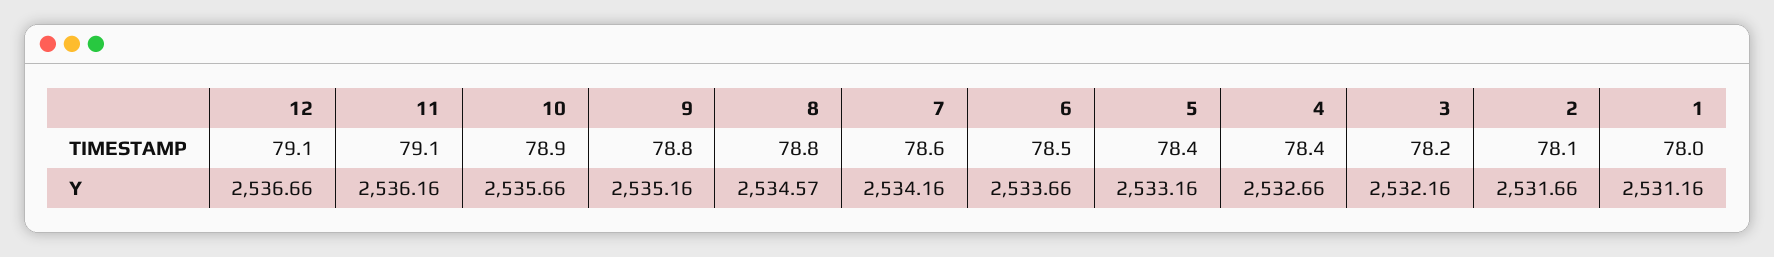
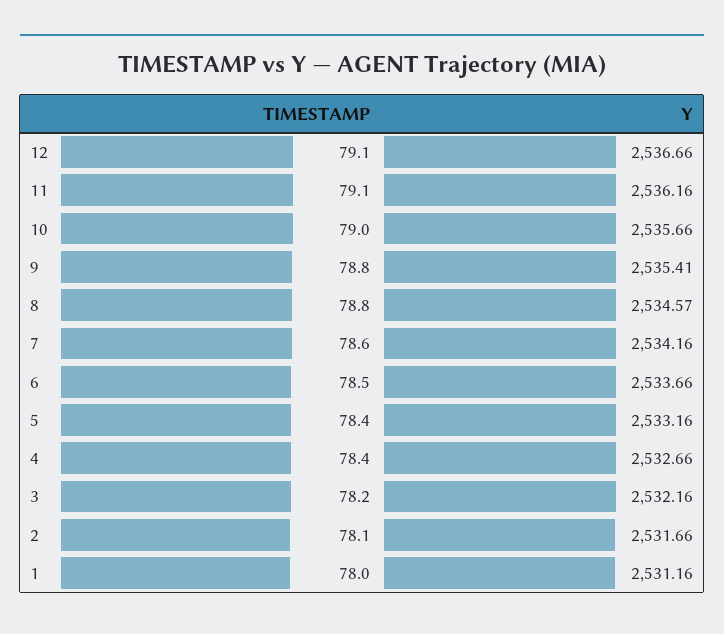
10, TIMESTAMP: 78.9 -> 79
9, Y: 2535.16 -> 2535.41

